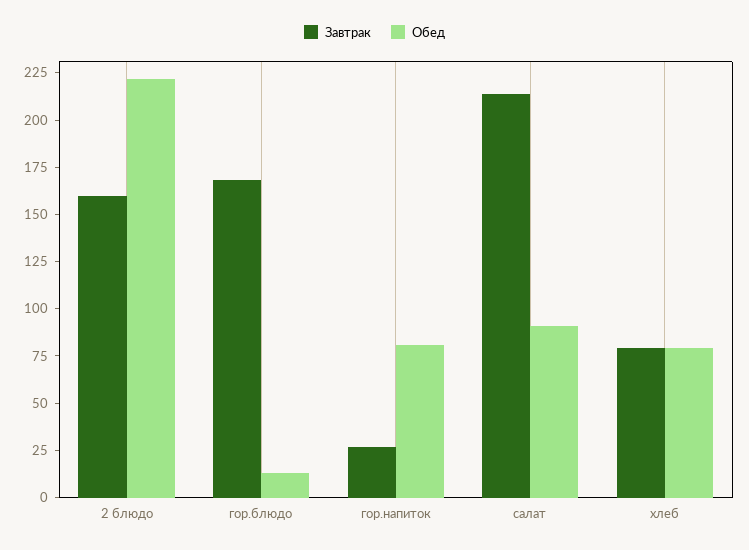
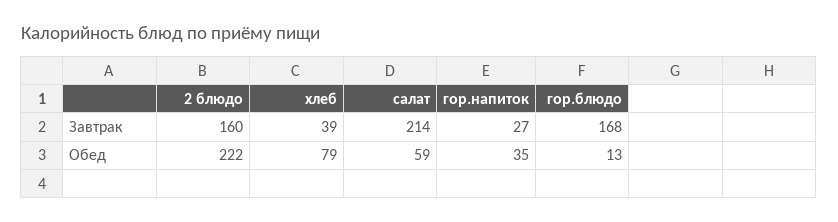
Обед, гор.напиток: 80 -> 35
Обед, салат: 90 -> 59
Завтрак, хлеб: 80 -> 39

